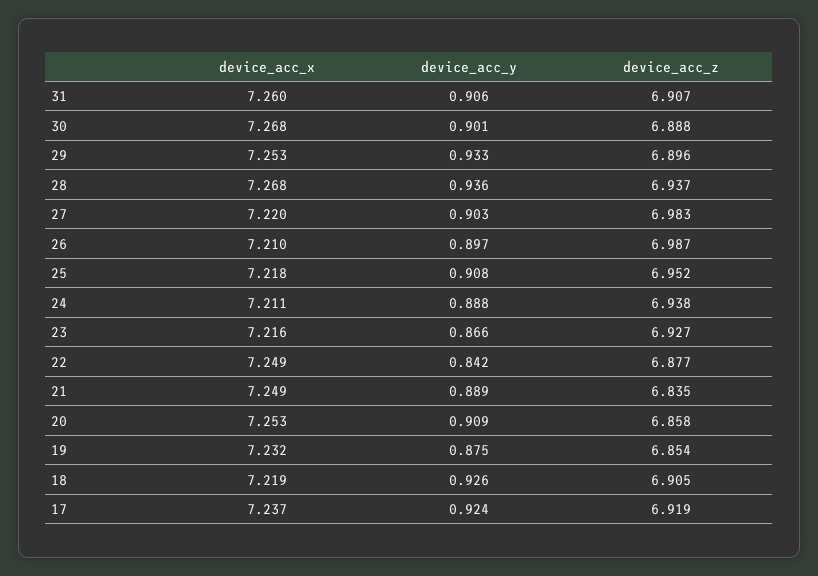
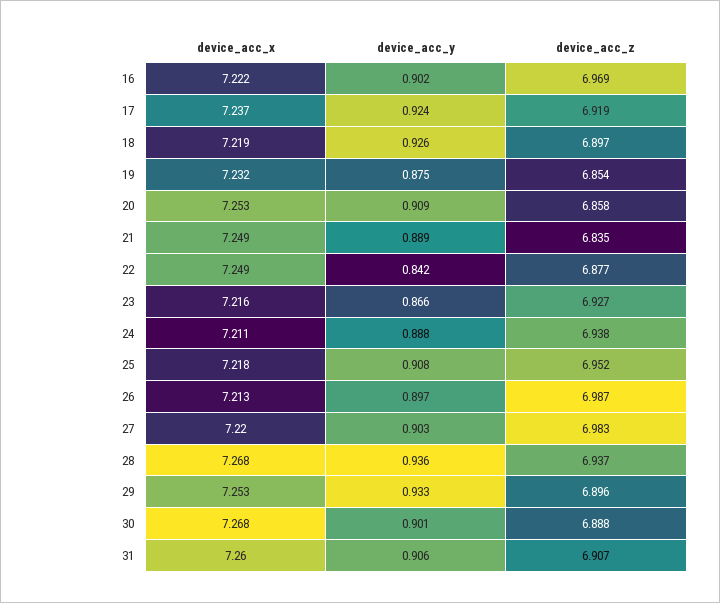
device_acc_x, 26: 7.21 -> 7.213
device_acc_z, 18: 6.905 -> 6.897
device_acc_x, 16: none -> 7.222
device_acc_y, 16: none -> 0.902
device_acc_z, 16: none -> 6.969

